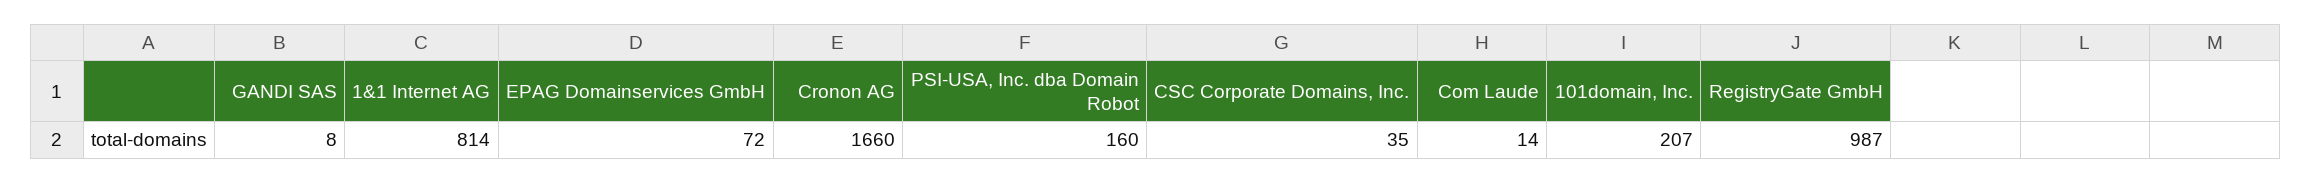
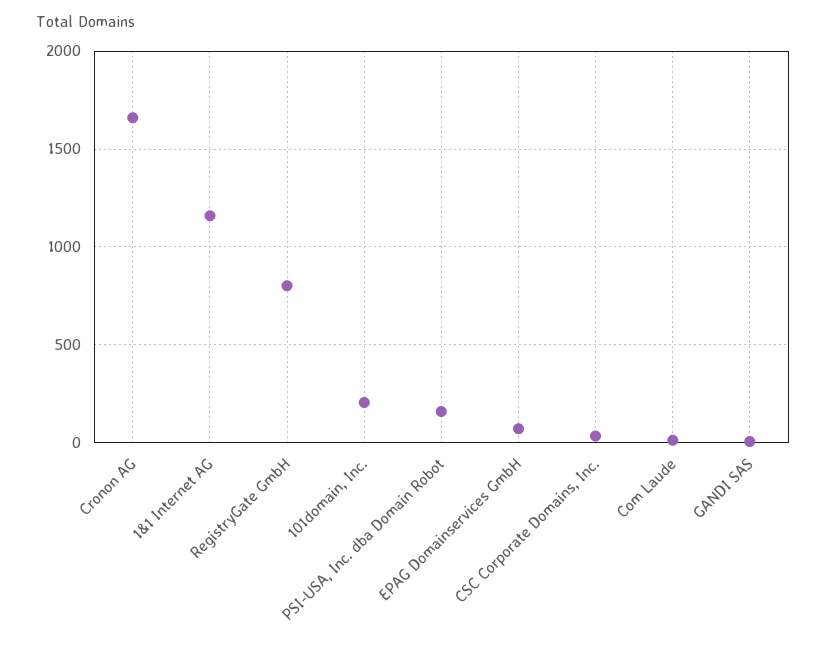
1&1 Internet AG: 814 -> 1150
RegistryGate GmbH: 987 -> 800

